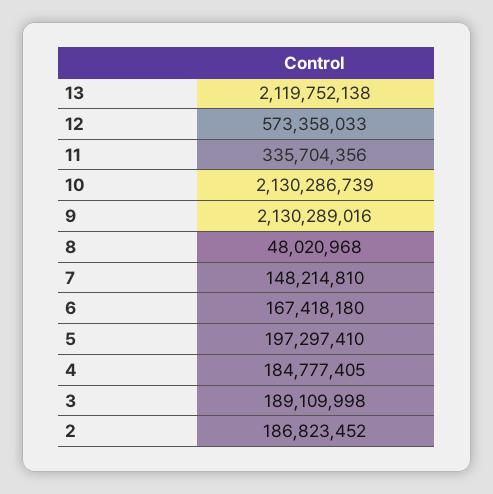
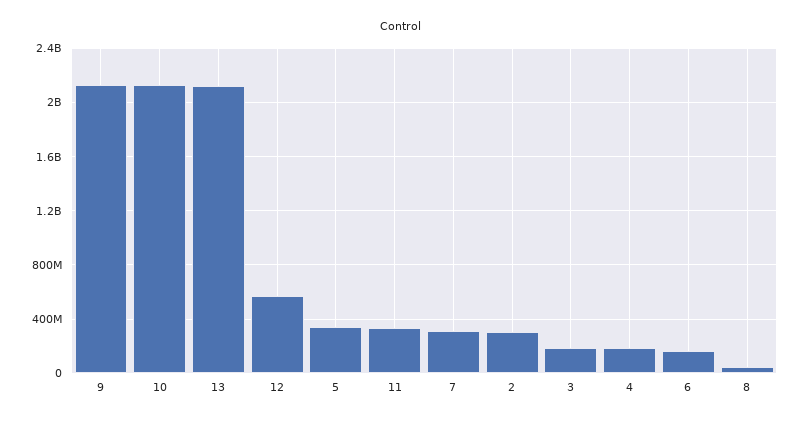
7: 148214810 -> 300000000
5: 197297410 -> 350000000
2: 186823452 -> 300000000

